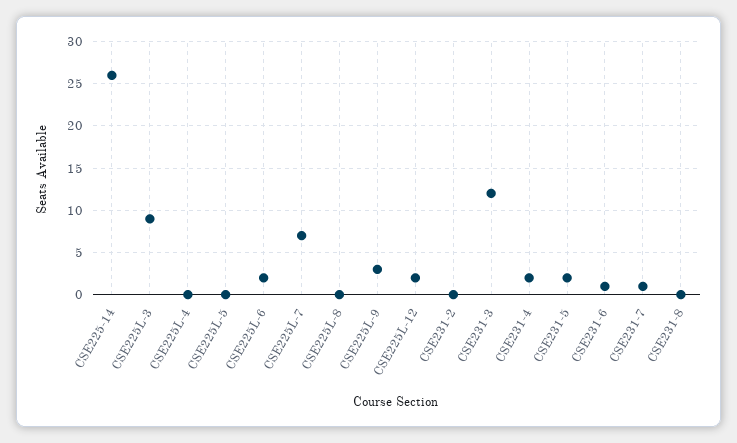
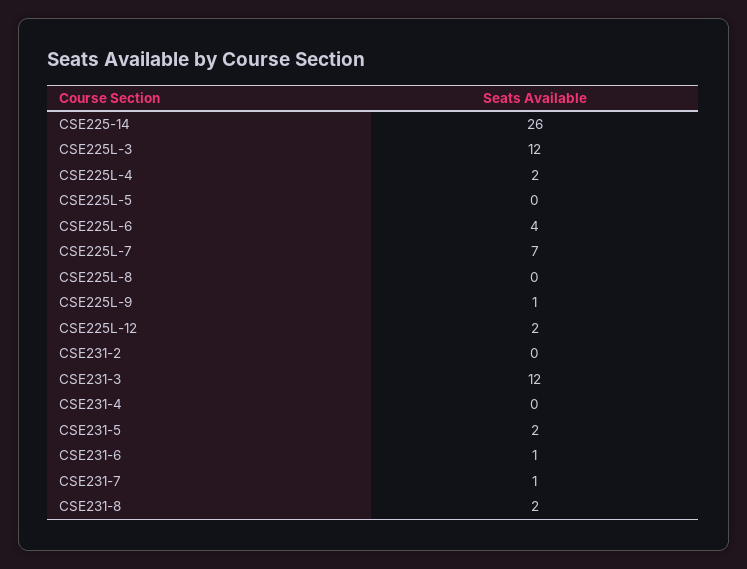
CSE225L-3: 9 -> 12
CSE225L-4: 0 -> 2
CSE225L-6: 2 -> 4
CSE225L-9: 3 -> 1
CSE231-4: 2 -> 0
CSE231-8: 0 -> 2

